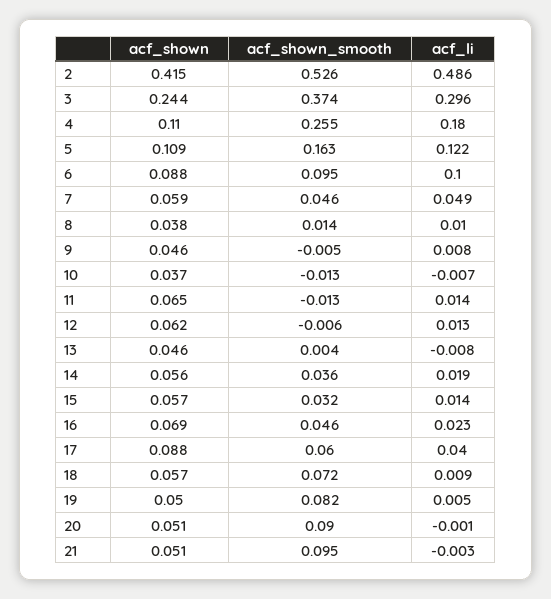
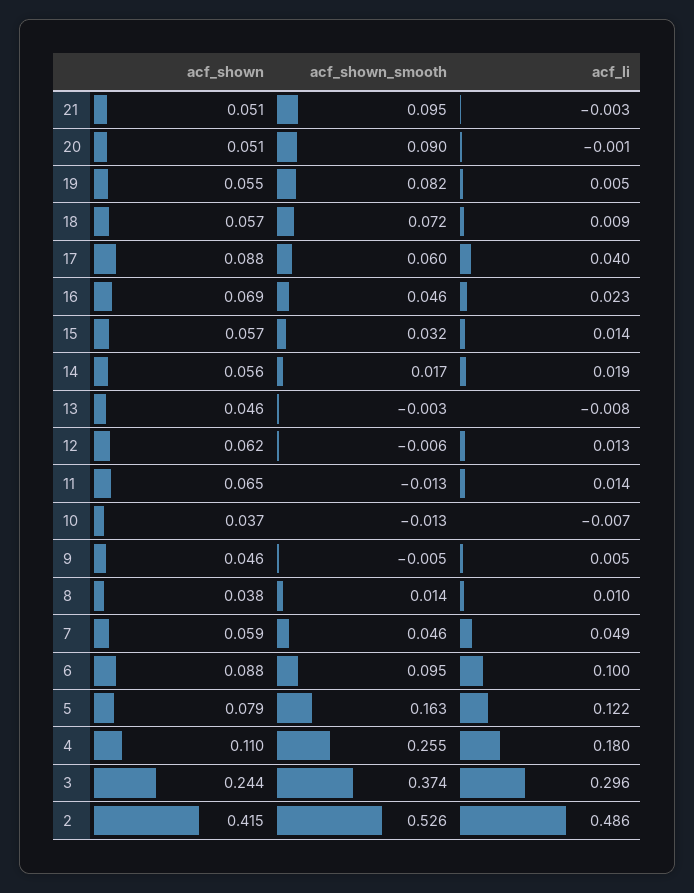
acf_shown, 5: 0.109 -> 0.079
acf_li, 9: 0.008 -> 0.005
acf_shown_smooth, 13: 0.004 -> -0.003
acf_shown_smooth, 14: 0.036 -> 0.017
acf_shown, 19: 0.05 -> 0.055

